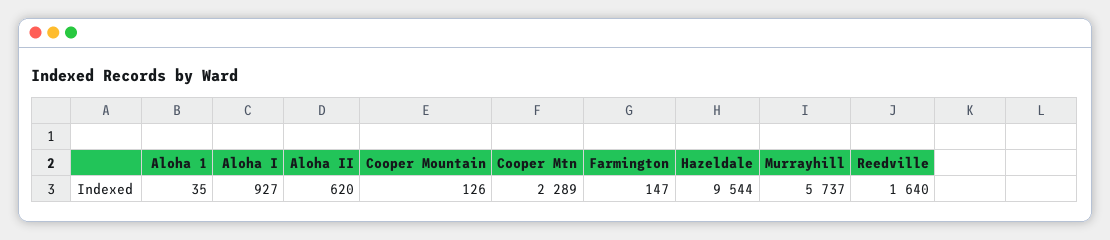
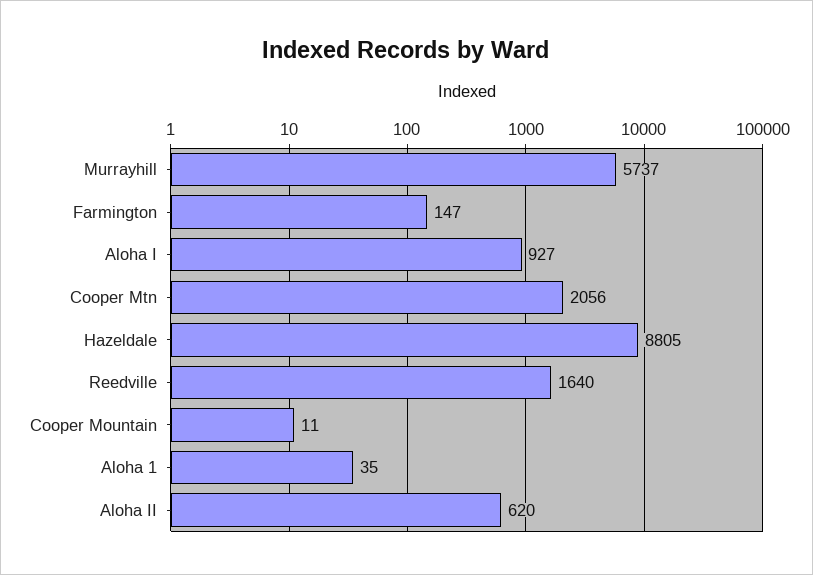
Cooper Mountain: 126 -> 11
Cooper Mtn: 2289 -> 2056
Hazeldale: 9544 -> 8805

